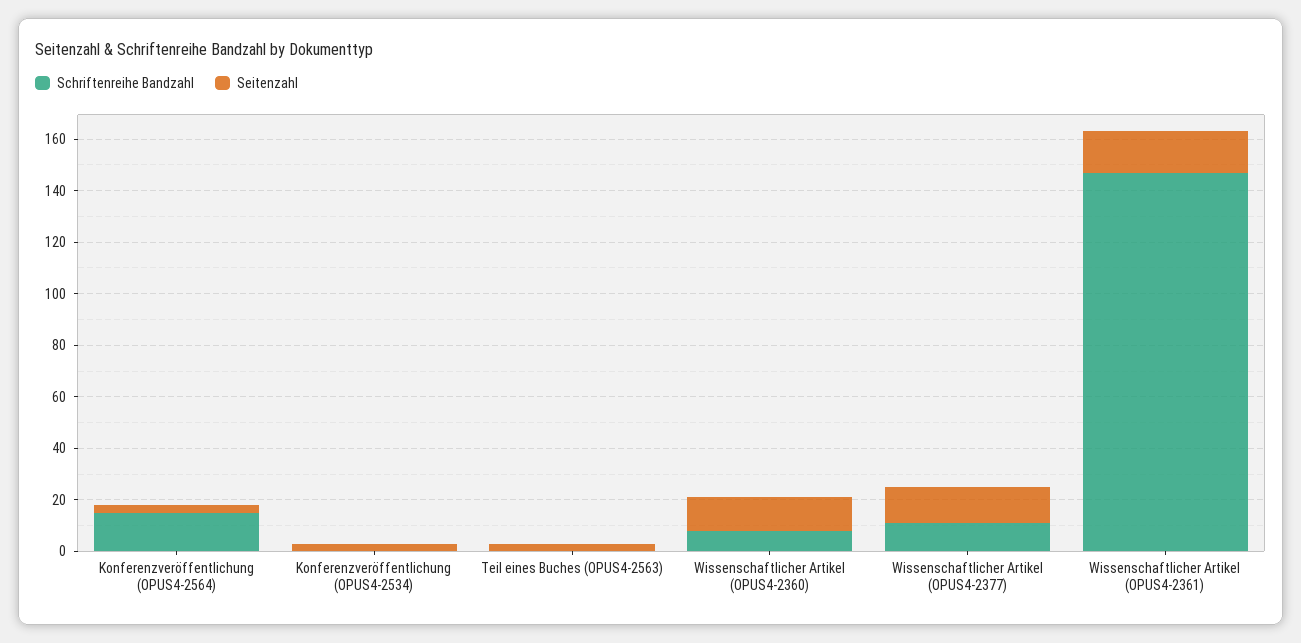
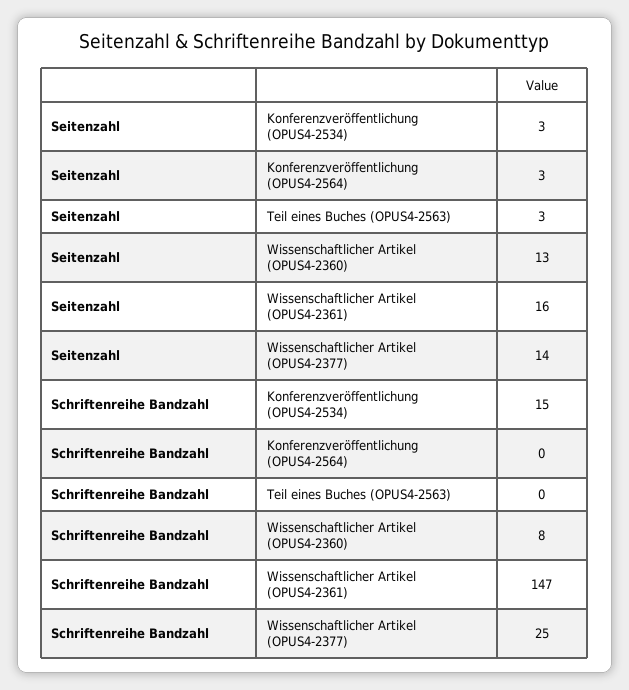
Schriftenreihe Bandzahl, Konferenzveröffentlichung (OPUS4-2564): 15 -> 0
Schriftenreihe Bandzahl, Konferenzveröffentlichung (OPUS4-2534): 0 -> 15
Schriftenreihe Bandzahl, Wissenschaftlicher Artikel (OPUS4-2377): 10 -> 25

